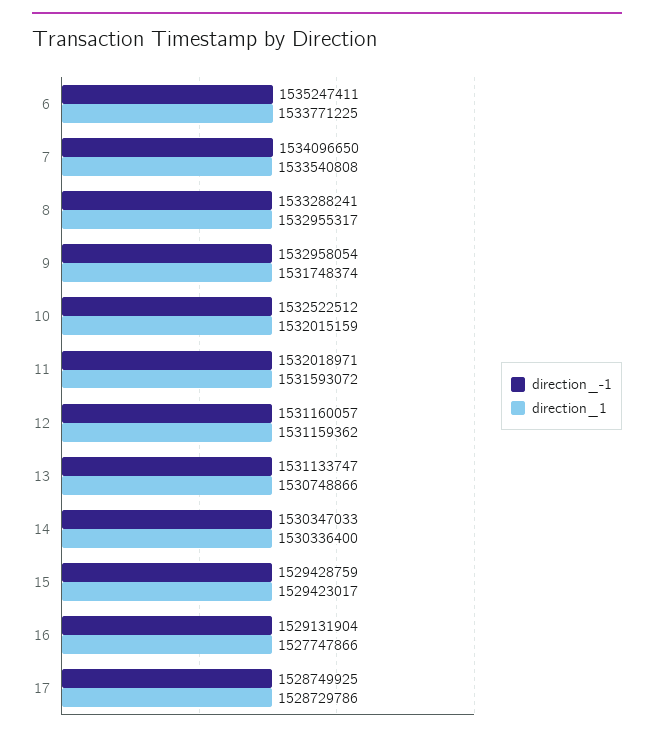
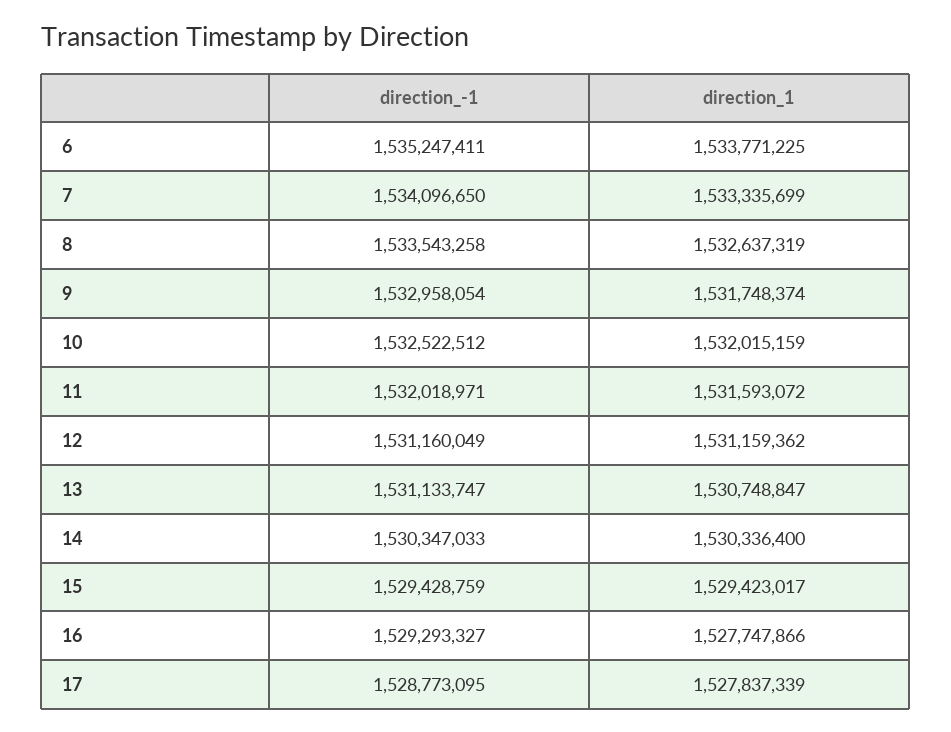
direction_1, 7: 1533540808 -> 1533335699
direction_-1, 8: 1533288241 -> 1533543258
direction_1, 8: 1532955317 -> 1532637319
direction_-1, 12: 1531160057 -> 1531160049
direction_1, 13: 1530748866 -> 1530748847
direction_-1, 16: 1529131904 -> 1529293327
direction_-1, 17: 1528749925 -> 1528773095
direction_1, 17: 1528729786 -> 1527837339

